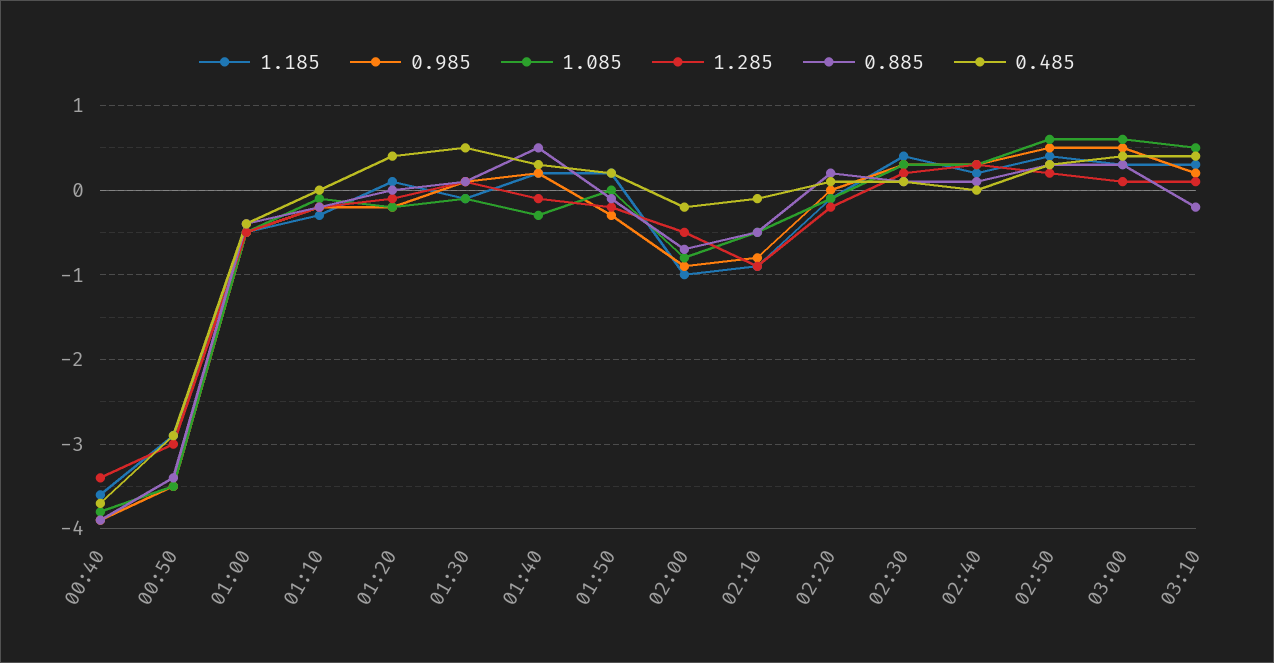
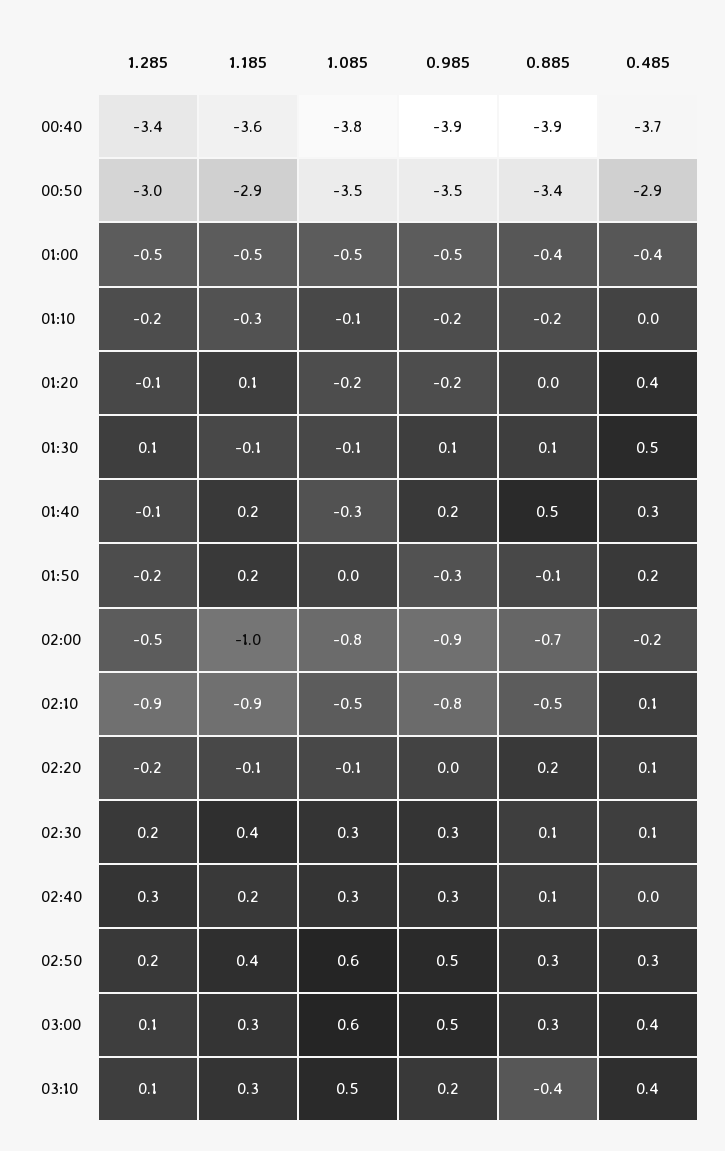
0.485, 02:10: -0.1 -> 0.1
0.885, 03:10: -0.2 -> -0.4

